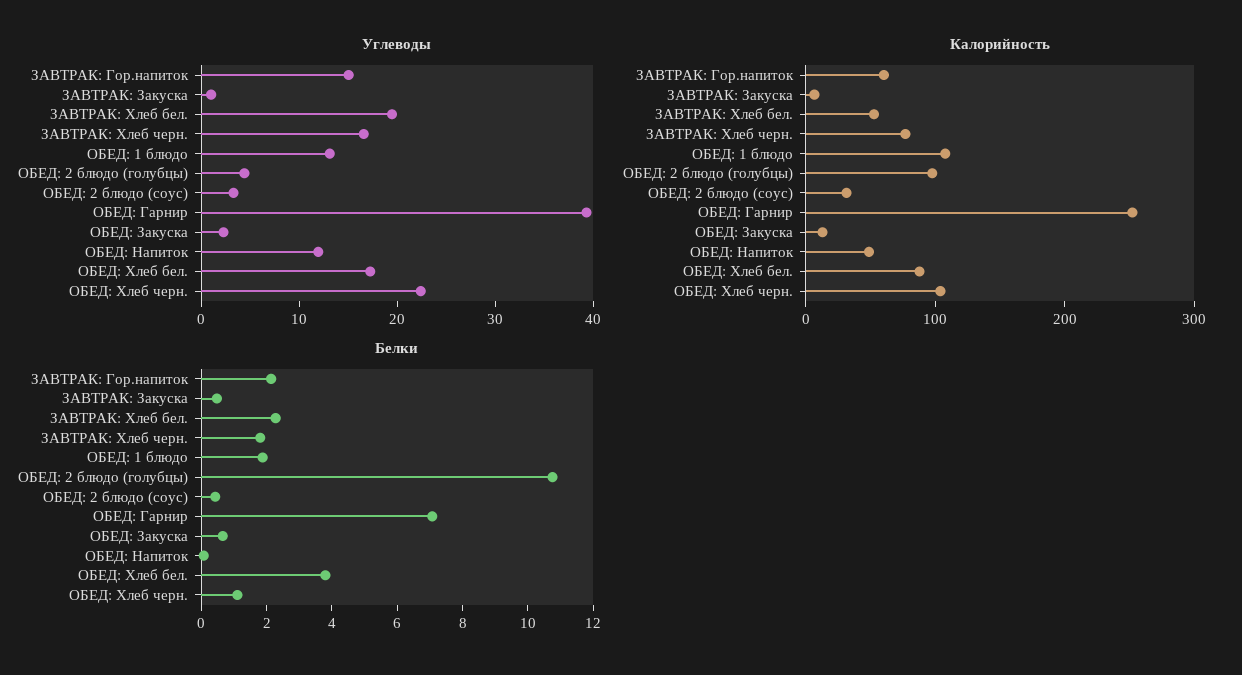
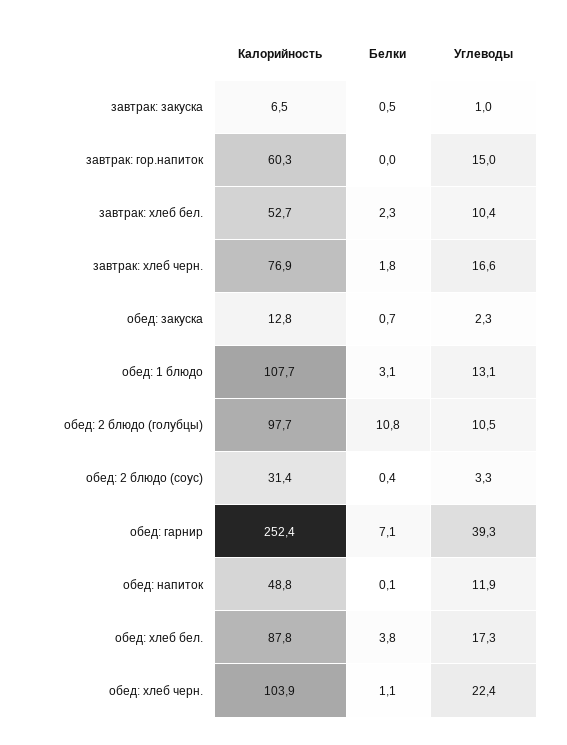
Углеводы, ЗАВТРАК: Хлеб бел.: 20 -> 10.4
Углеводы, ОБЕД: 2 блюдо (голубцы): 4 -> 10.5
Белки, ЗАВТРАК: Гор.напиток: 2 -> 0
Белки, ОБЕД: 1 блюдо: 2 -> 3.1

